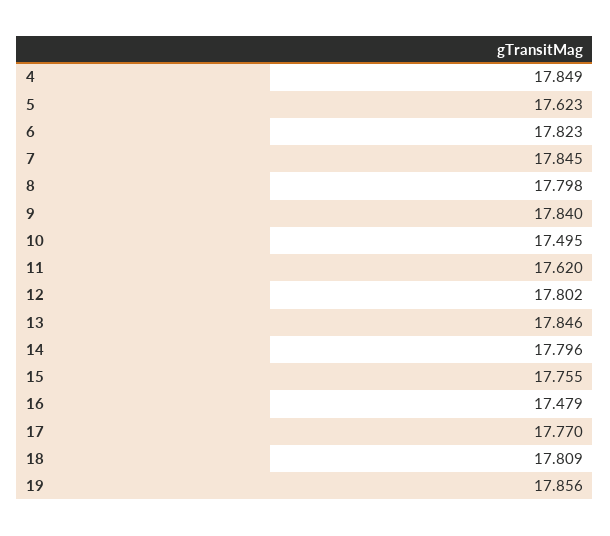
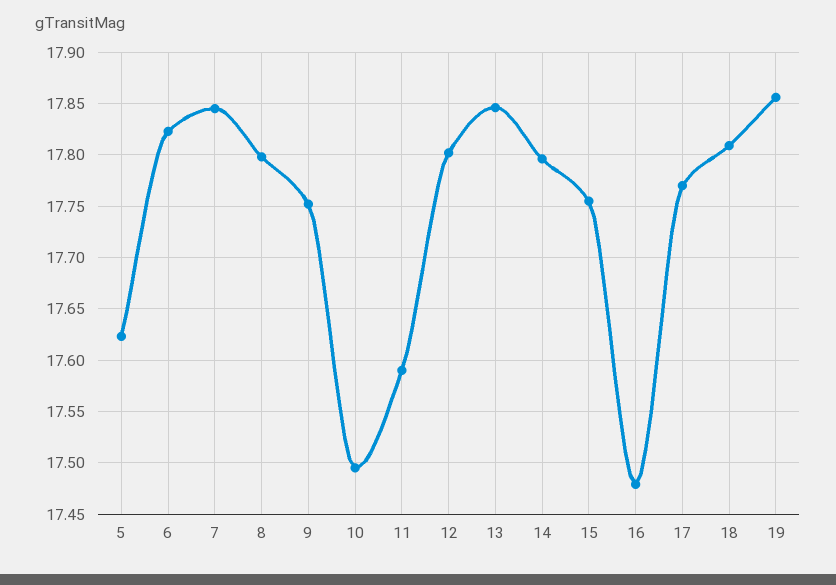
4: 17.849 -> none
9: 17.84 -> 17.75
11: 17.62 -> 17.59

